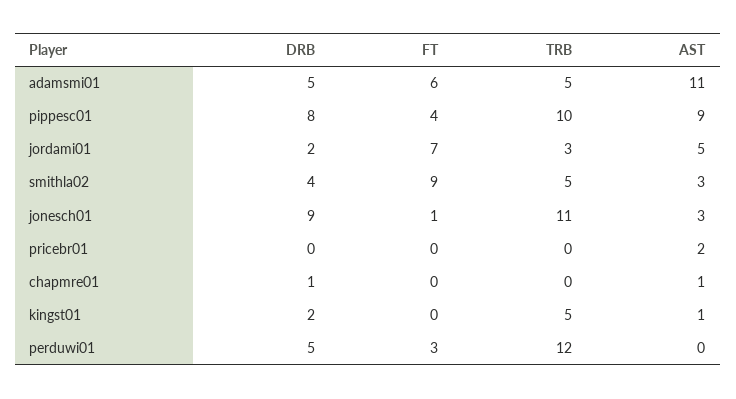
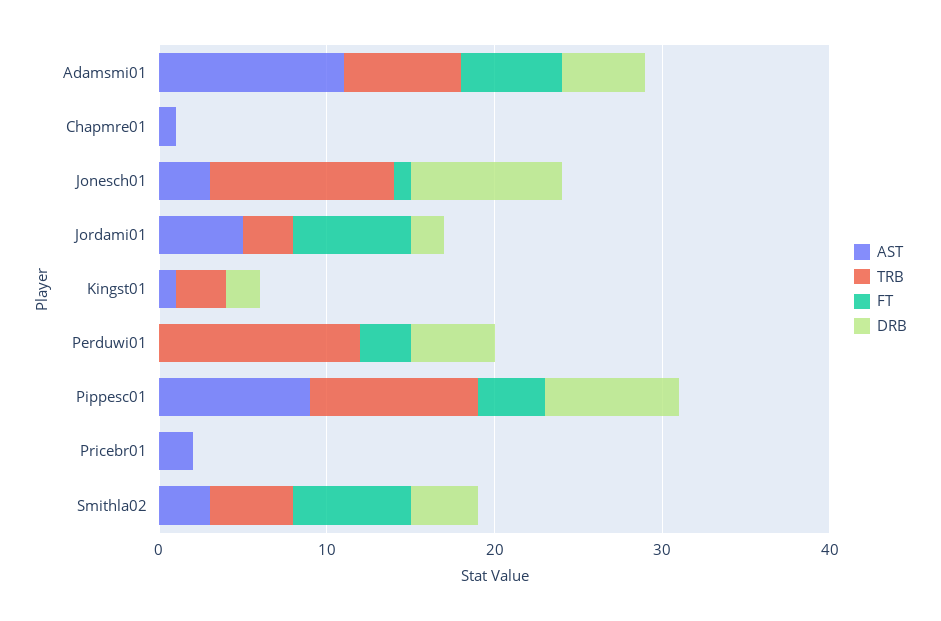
TRB, adamsmi01: 5 -> 7
FT, smithla02: 9 -> 7
DRB, chapmre01: 1 -> 0
TRB, kingst01: 5 -> 3

